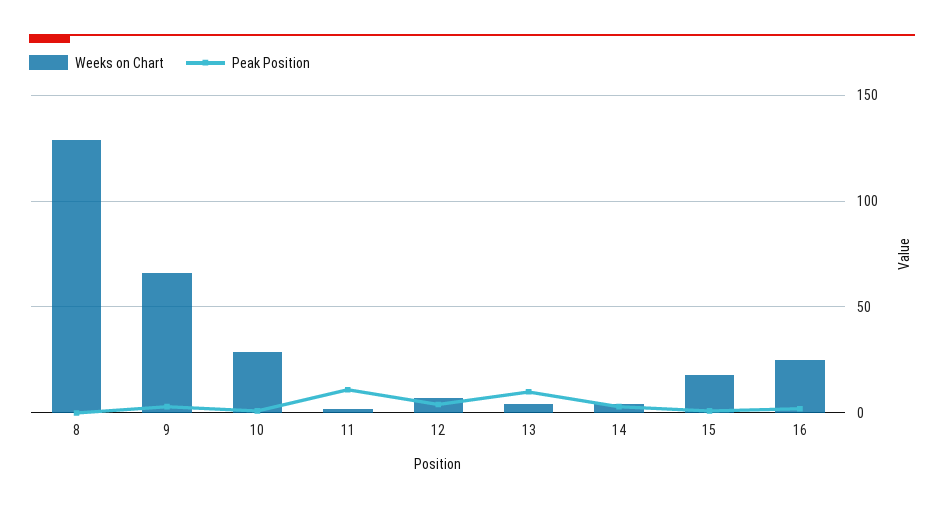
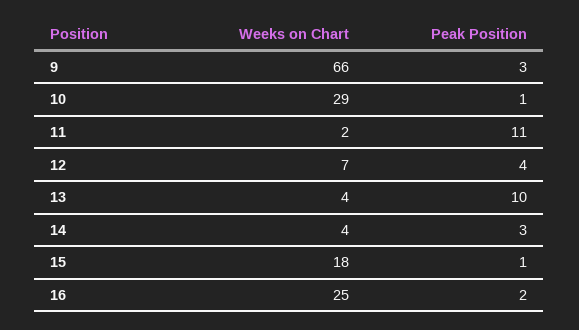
Weeks on Chart, 8: 130 -> none
Peak Position, 8: 0 -> none

